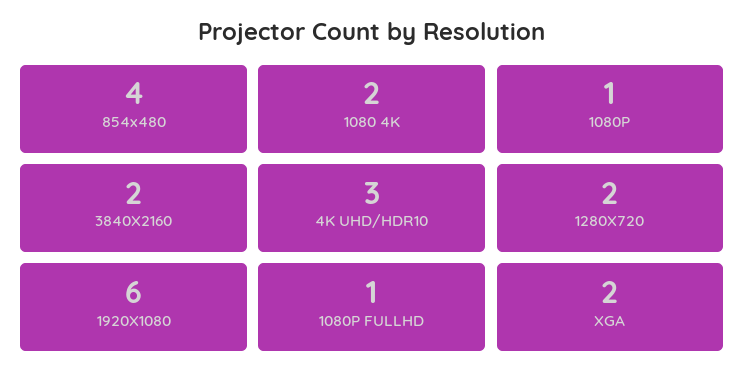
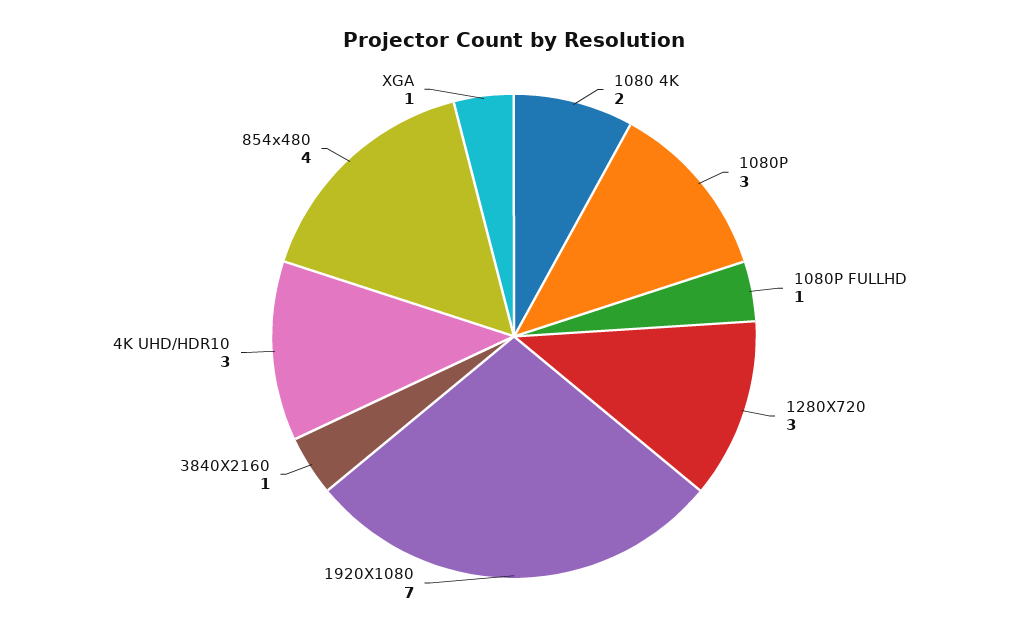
1080P: 1 -> 3
3840X2160: 2 -> 1
1280X720: 2 -> 3
1920X1080: 6 -> 7
XGA: 2 -> 1

